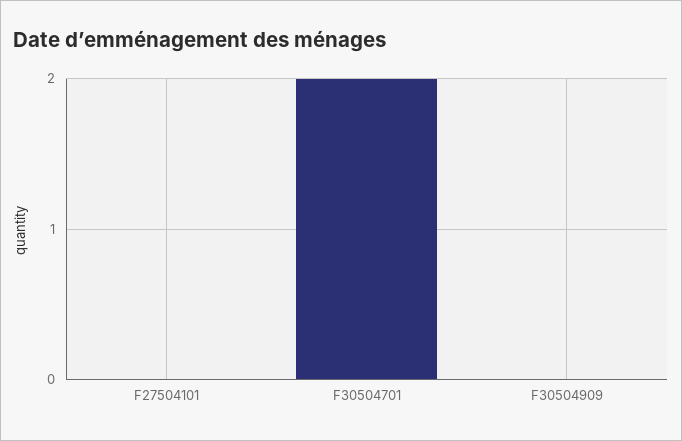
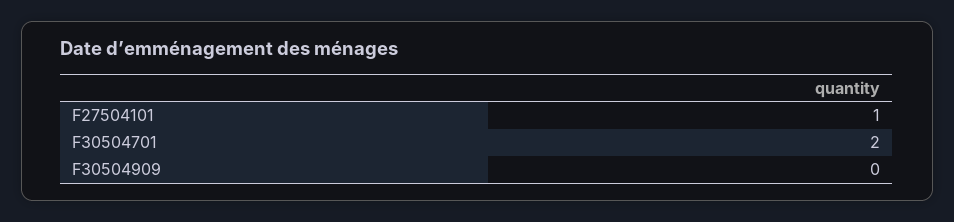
F27504101: 0 -> 1

